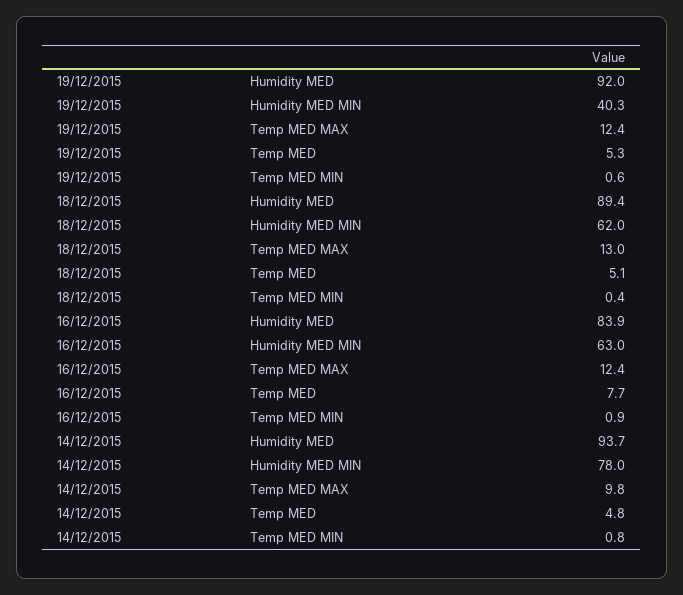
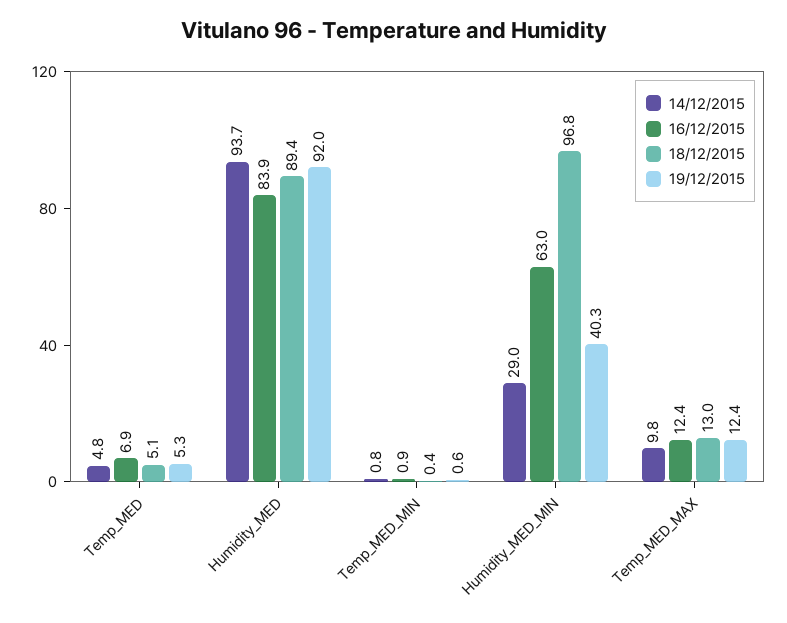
18/12/2015, Humidity MED MIN: 62 -> 96.8
16/12/2015, Temp MED: 7.7 -> 6.9
14/12/2015, Humidity MED MIN: 78 -> 29

